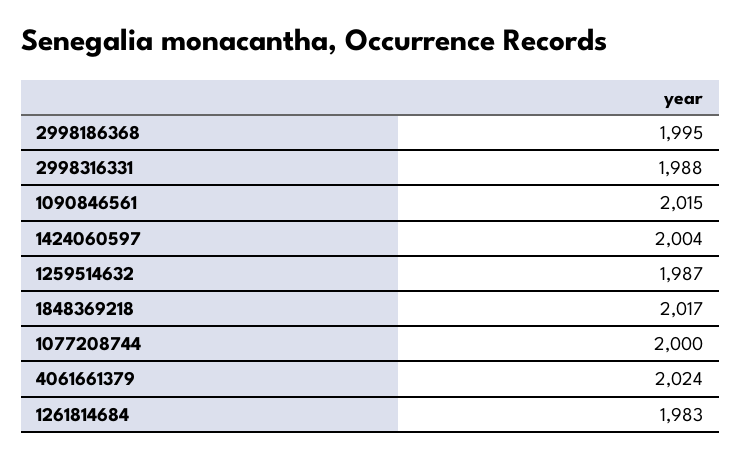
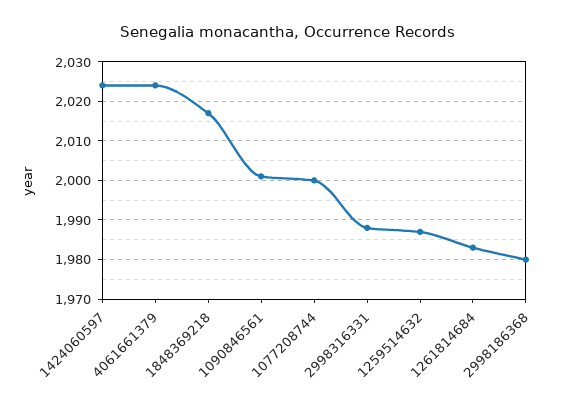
2998186368: 1995 -> 1980
1090846561: 2015 -> 2000
1424060597: 2004 -> 2025

